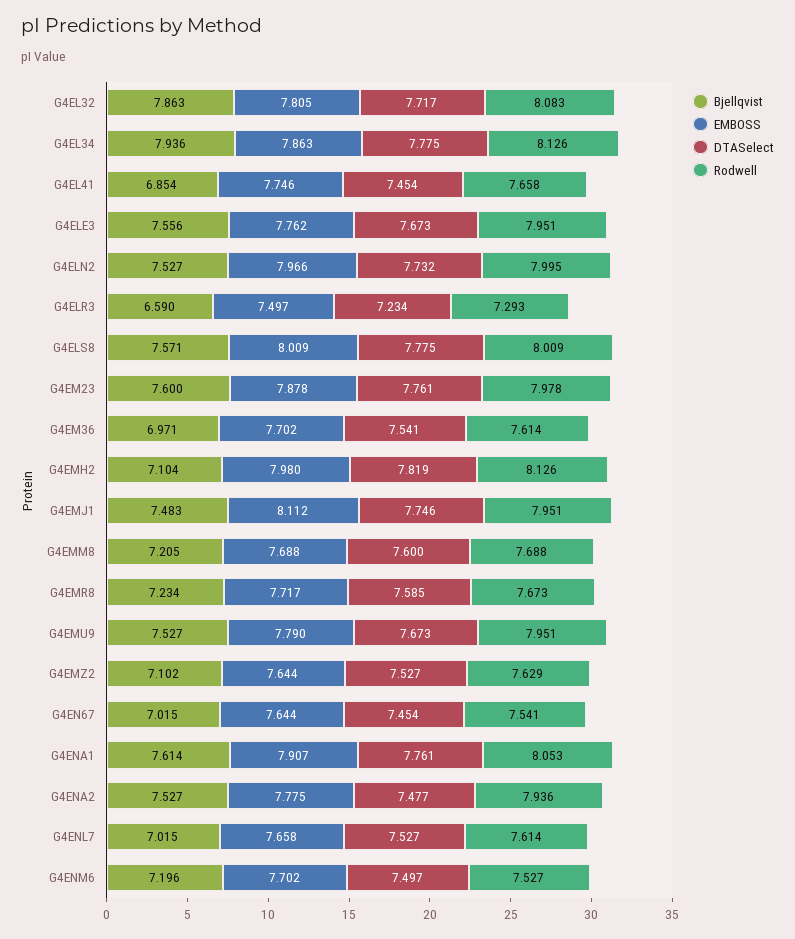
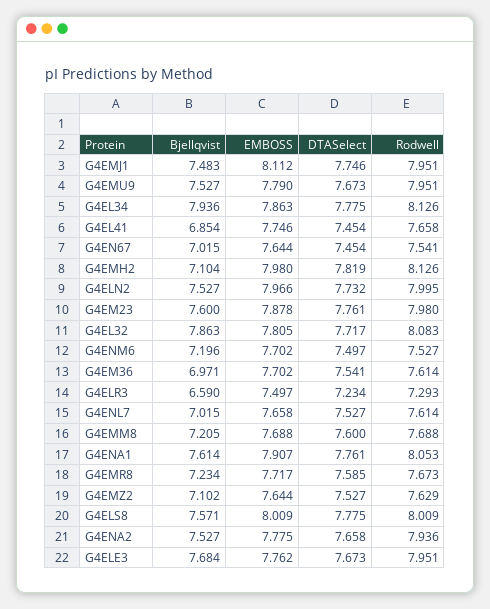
Bjellqvist, G4ELE3: 7.556 -> 7.684
Rodwell, G4EM23: 7.978 -> 7.98
DTASelect, G4ENA2: 7.477 -> 7.658

